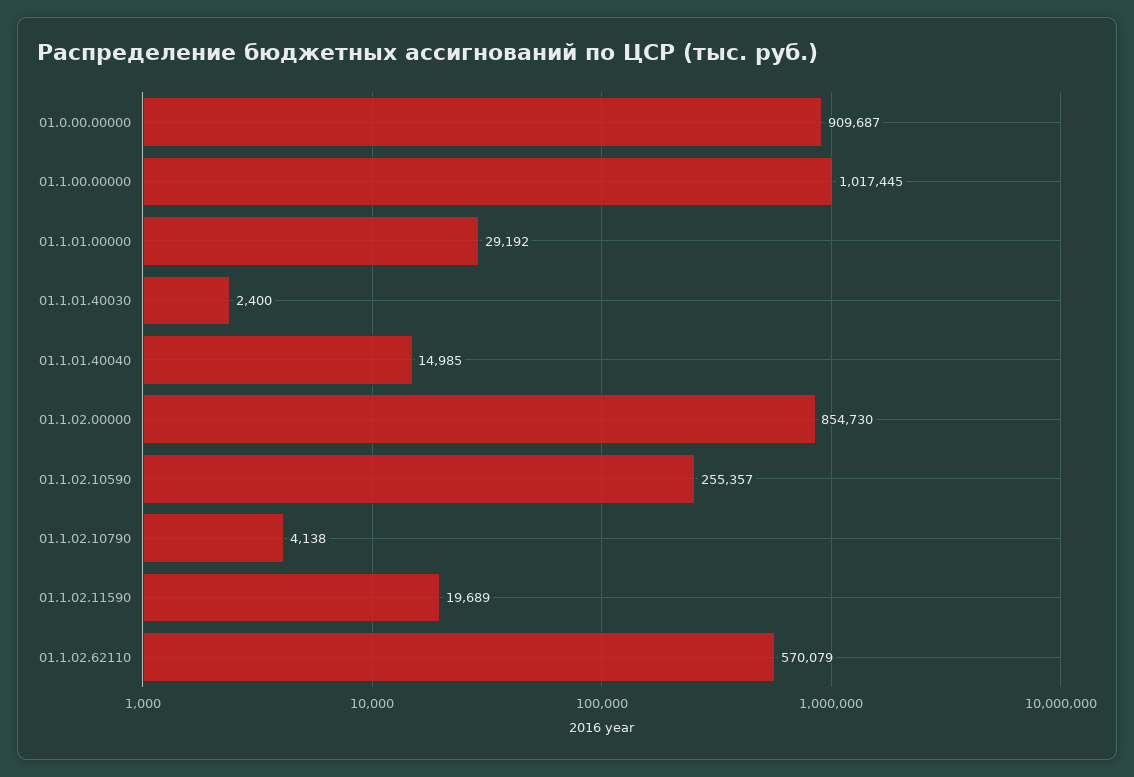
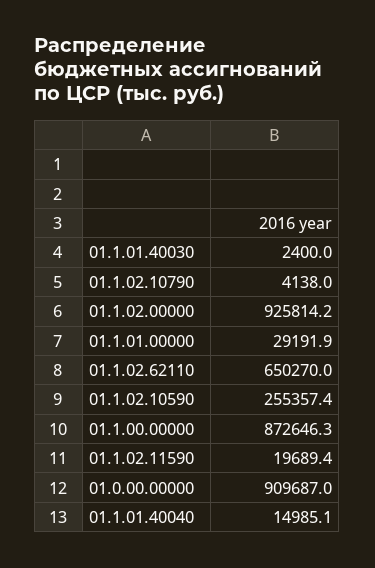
01.1.00.00000: 1017445 -> 872646.3
01.1.02.00000: 854730 -> 925814.2
01.1.02.62110: 570079 -> 650270

